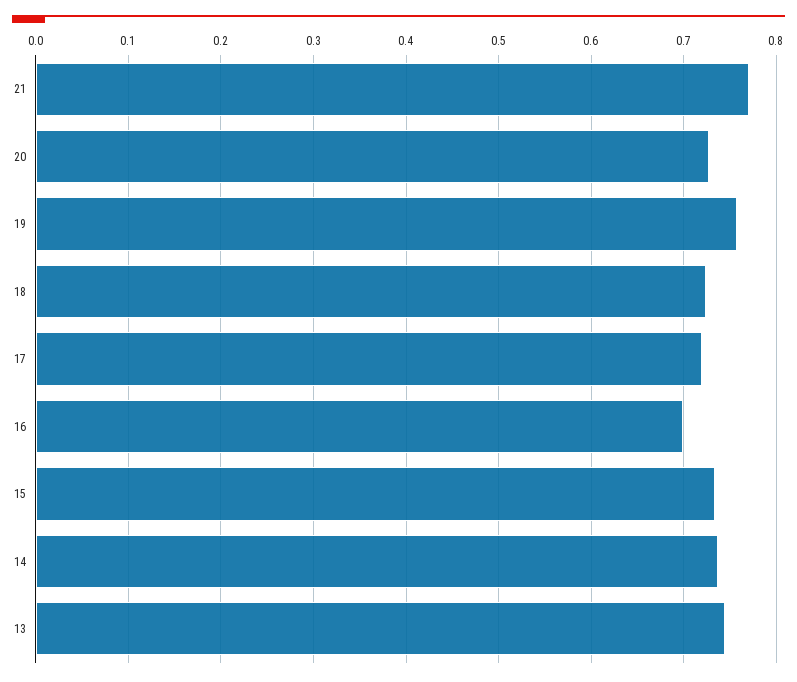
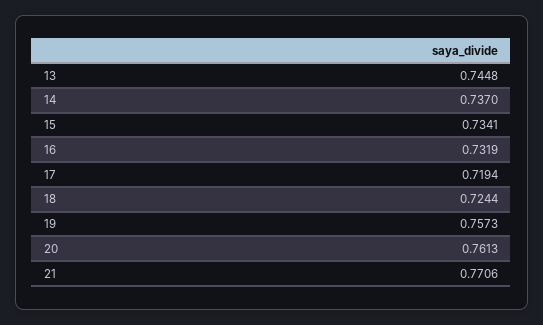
20: 0.73 -> 0.7613
16: 0.7 -> 0.7319

